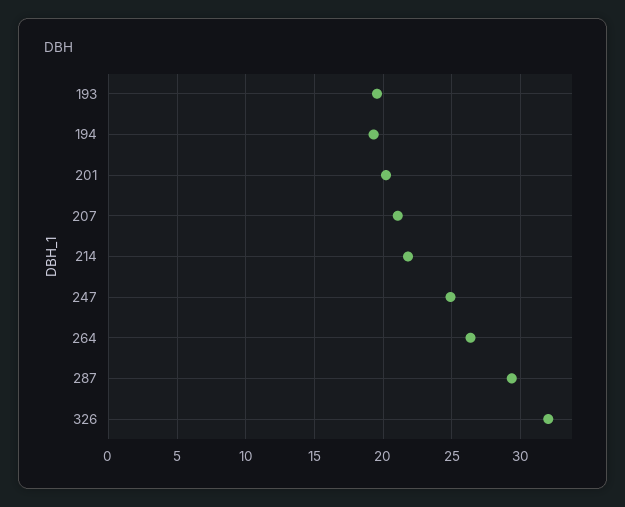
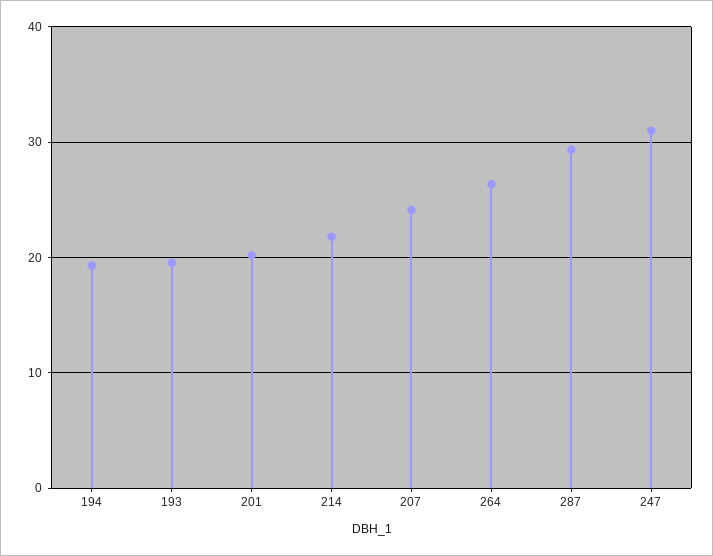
207: 21 -> 24
247: 25 -> 31
326: 32 -> none

